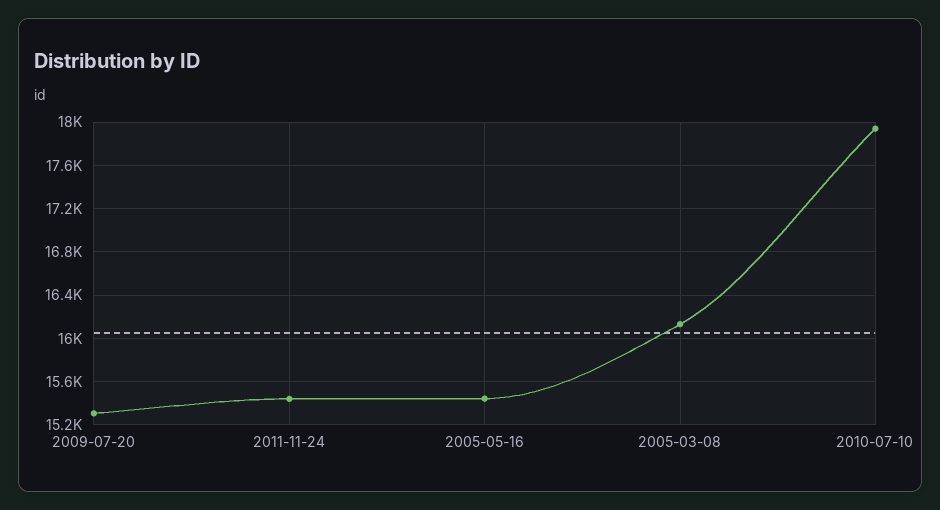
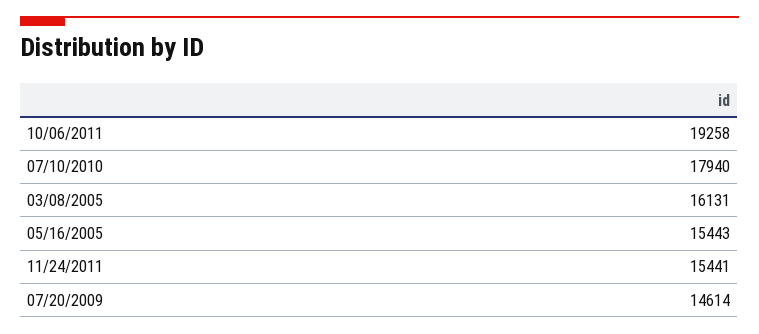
2009-07-20: 15300 -> 14614
10/06/2011: none -> 19258

